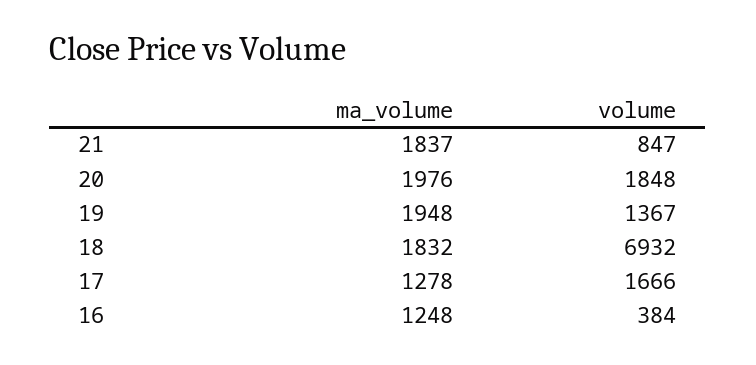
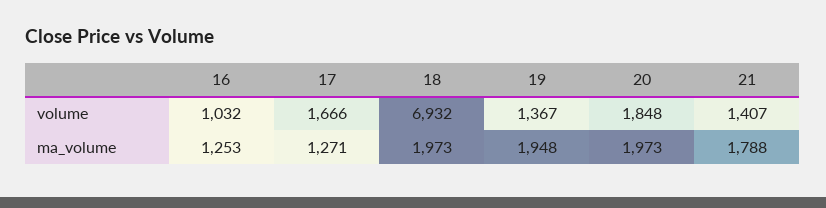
ma_volume, 21: 1837 -> 1788
volume, 21: 847 -> 1407
ma_volume, 20: 1976 -> 1973
ma_volume, 18: 1832 -> 1973
ma_volume, 17: 1278 -> 1271
ma_volume, 16: 1248 -> 1253
volume, 16: 384 -> 1032

